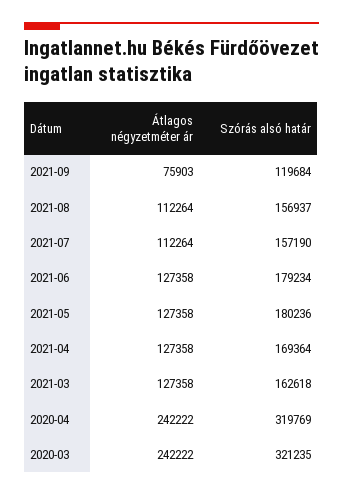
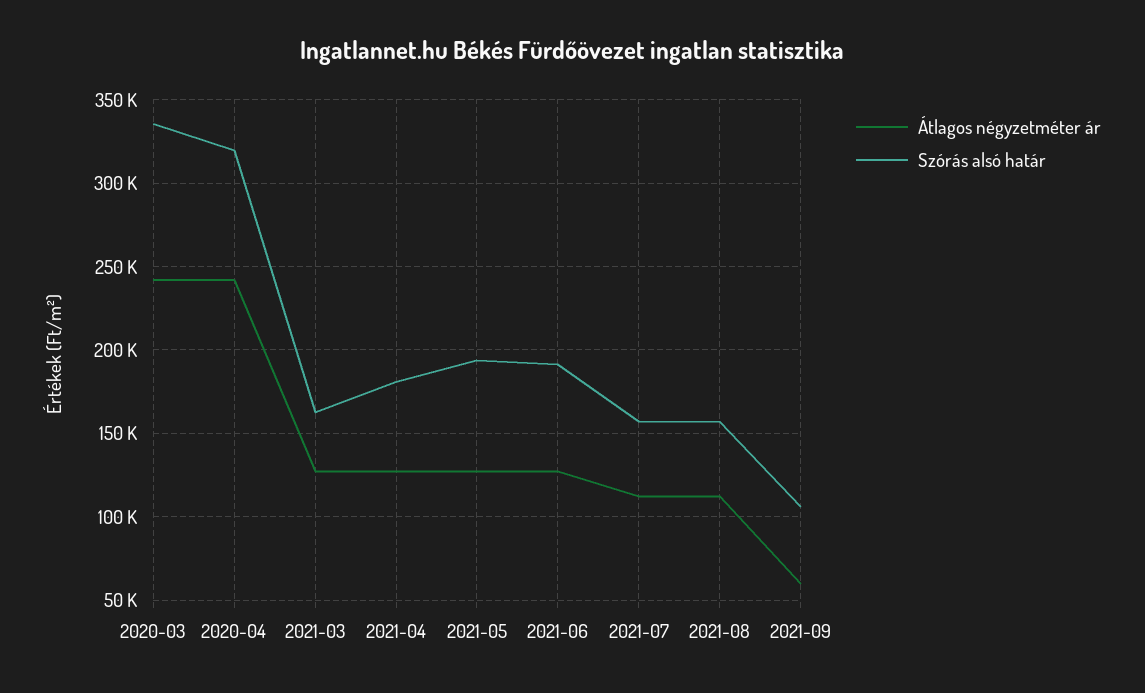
Átlagos négyzetméter ár, 2021-09: 75903 -> 60000
Szórás alsó határ, 2021-09: 119684 -> 105000
Szórás alsó határ, 2021-06: 179234 -> 190000
Szórás alsó határ, 2021-05: 180236 -> 195000
Szórás alsó határ, 2021-04: 169364 -> 180000
Szórás alsó határ, 2020-03: 321235 -> 335000

